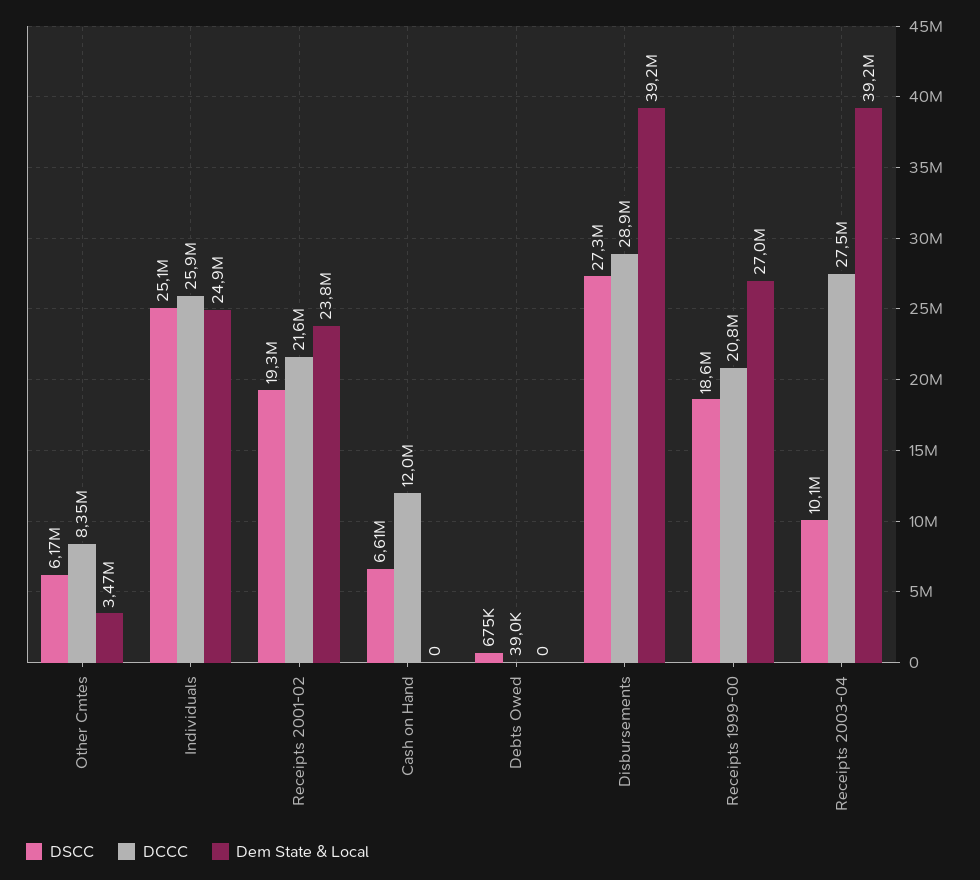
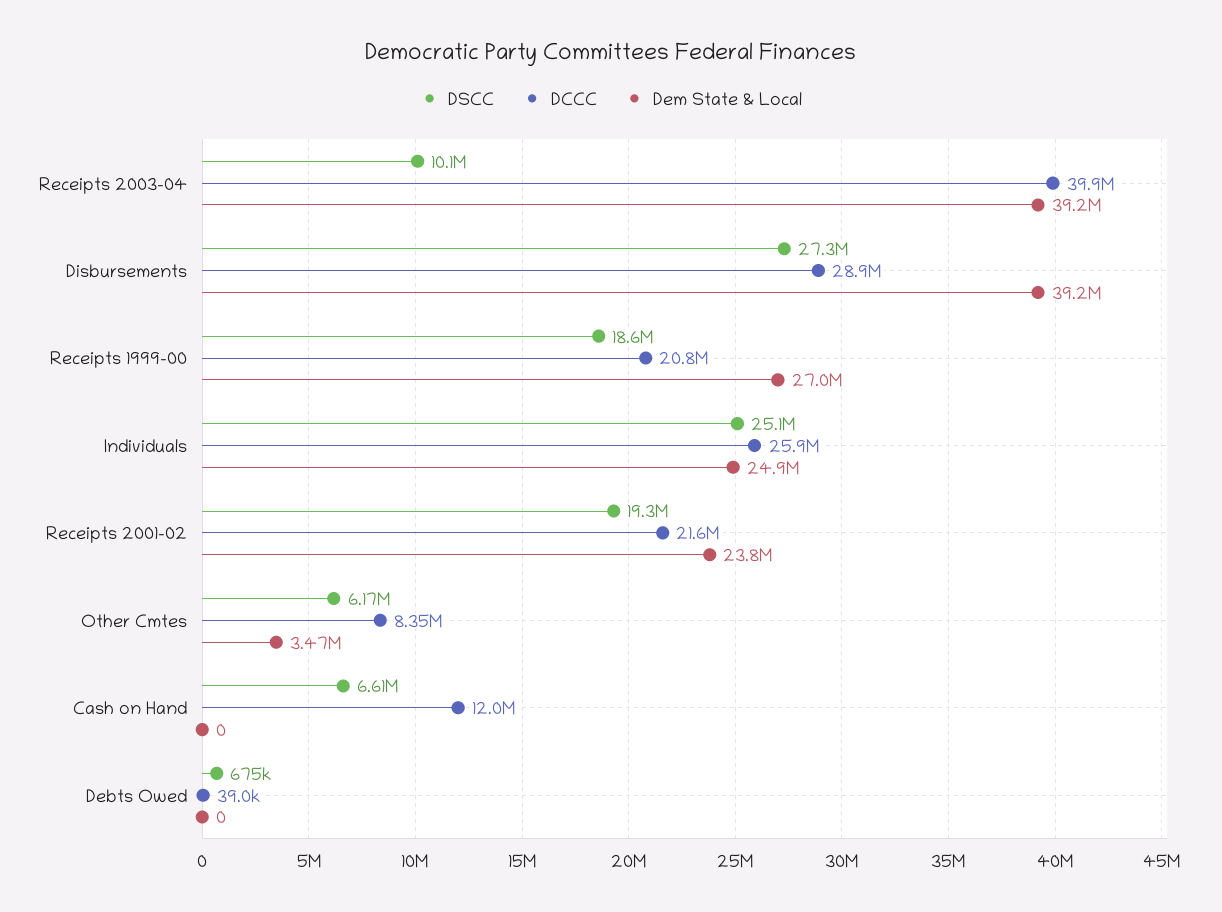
DCCC, Receipts 2003-04: 27500000 -> 39900000

